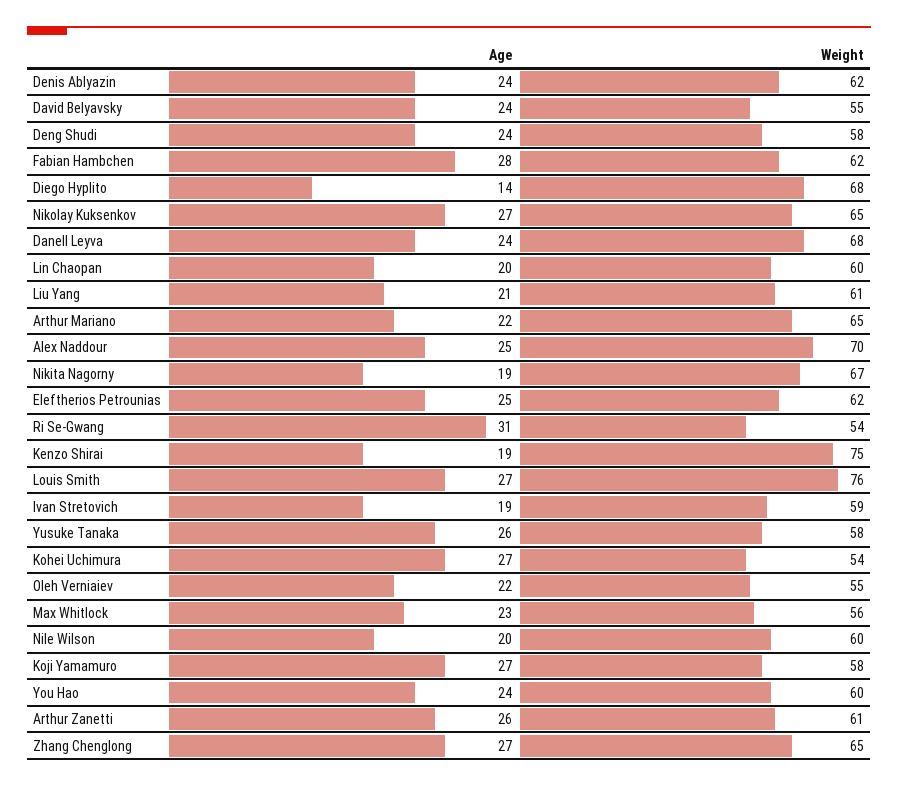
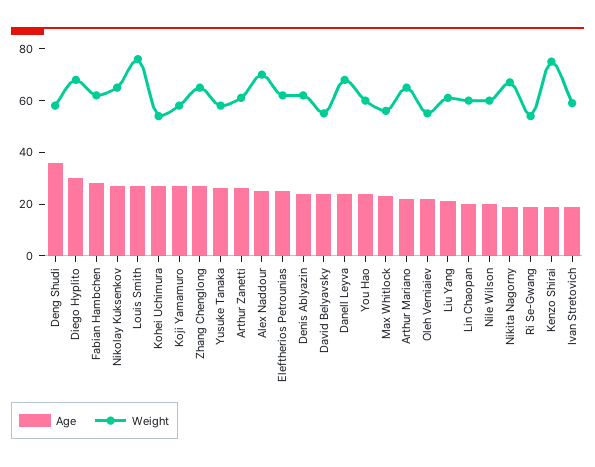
Age, Deng Shudi: 24 -> 35
Age, Diego Hyplito: 14 -> 30
Age, Ri Se-Gwang: 31 -> 20

